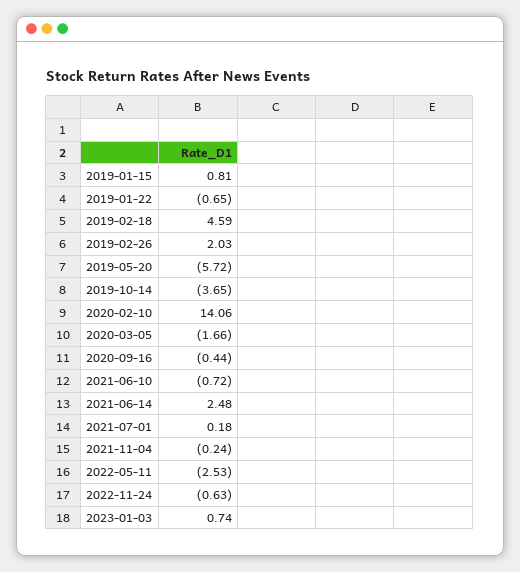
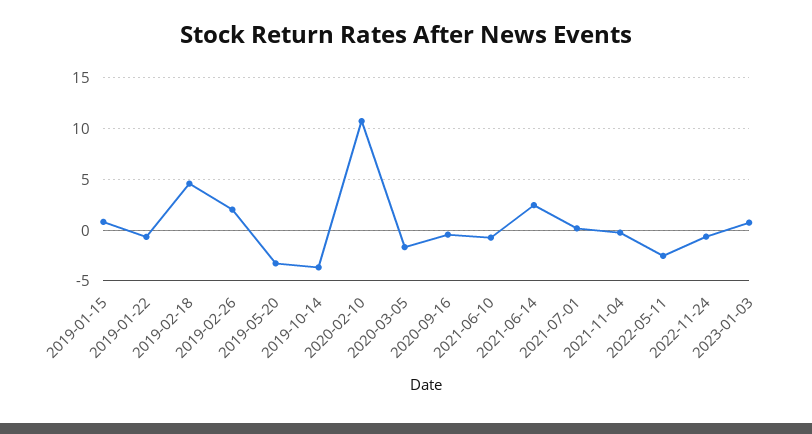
2019-05-20: -5.72 -> -3
2020-02-10: 14.06 -> 11

